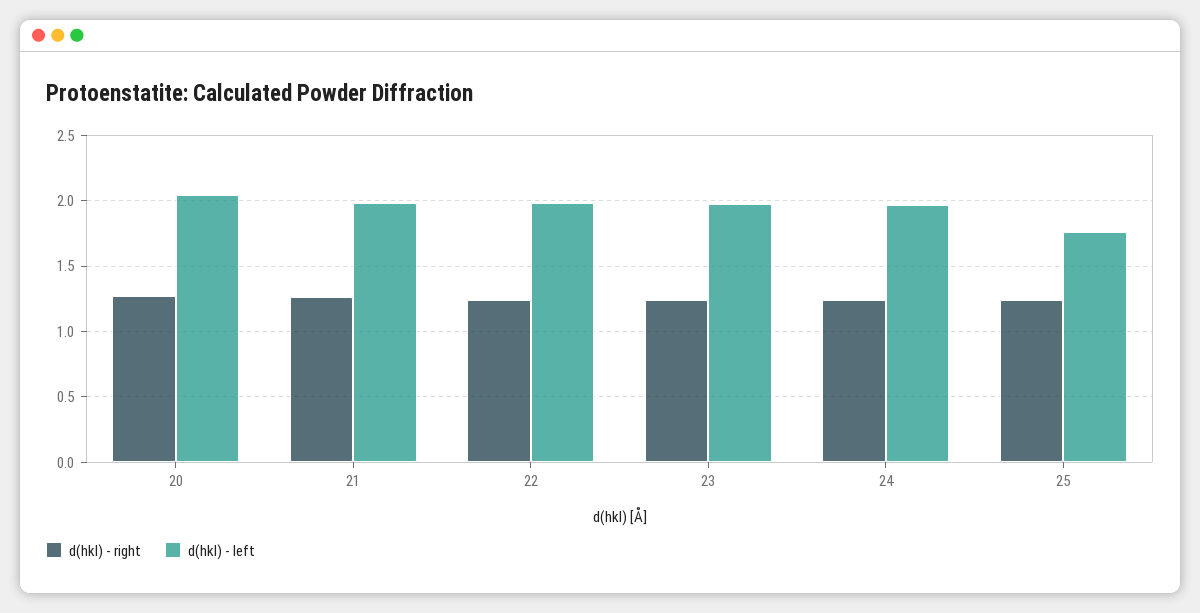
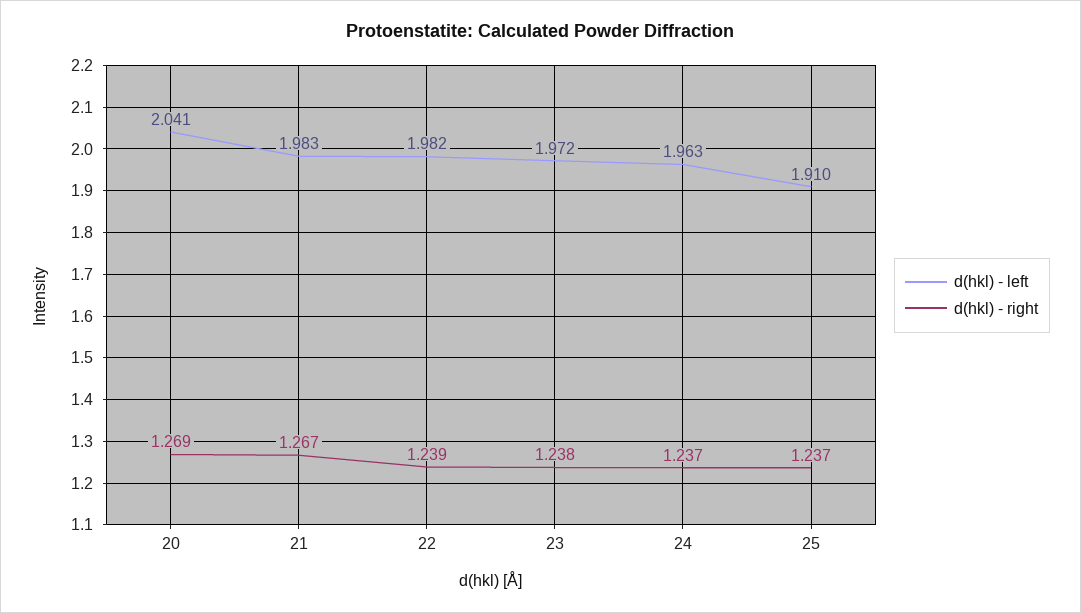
d(hkl) - left, 25: 1.75 -> 1.91

